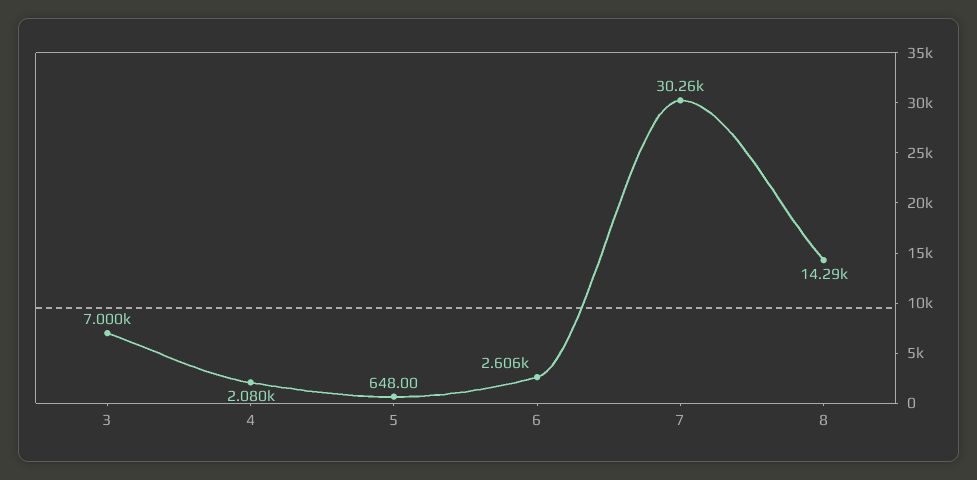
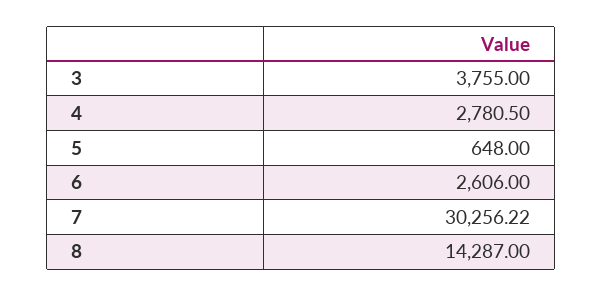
3: 7000 -> 3755
4: 2080 -> 2780.5

